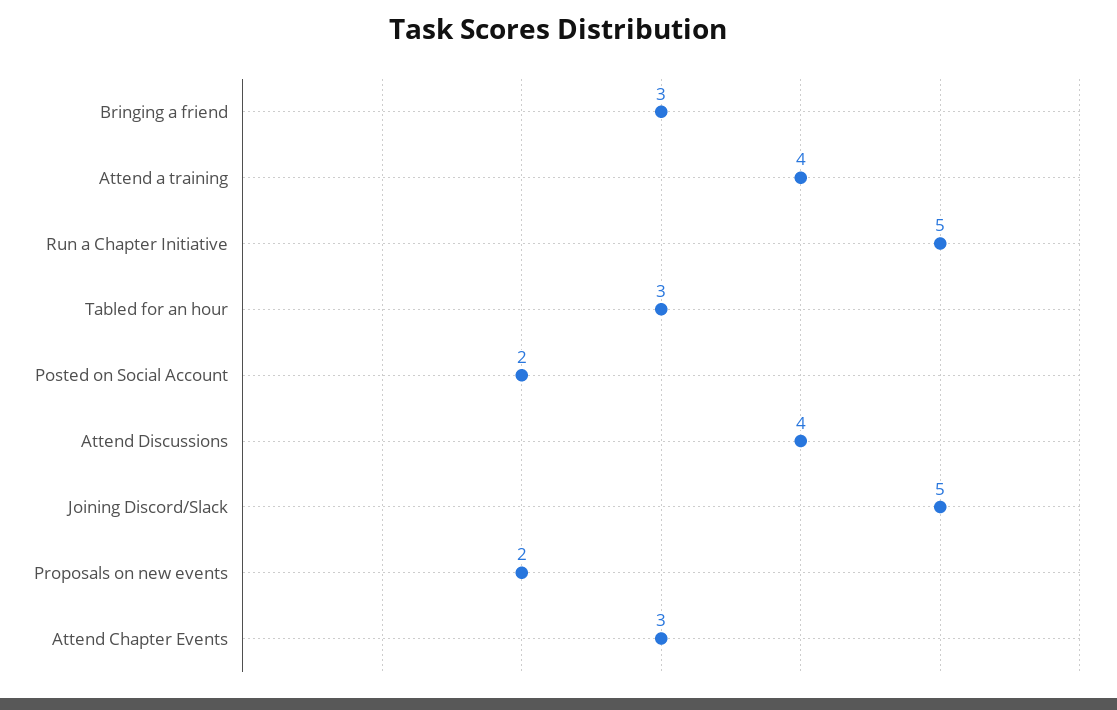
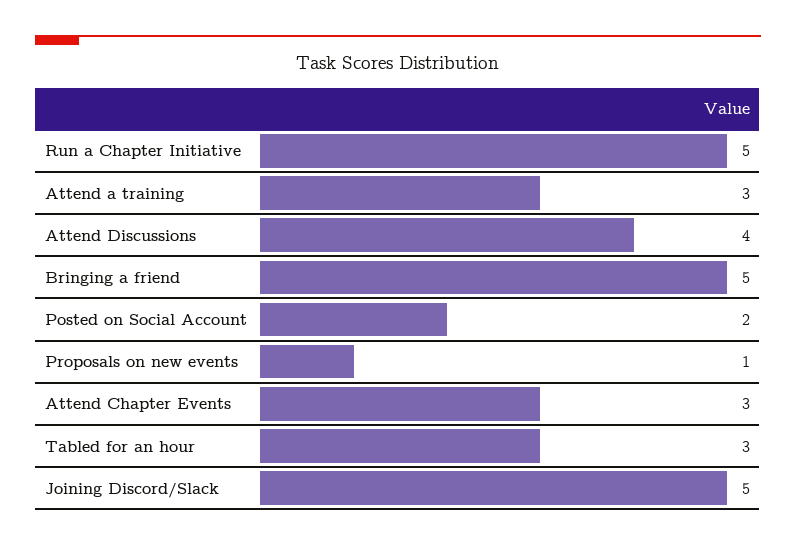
Bringing a friend: 3 -> 5
Attend a training: 4 -> 3
Proposals on new events: 2 -> 1

